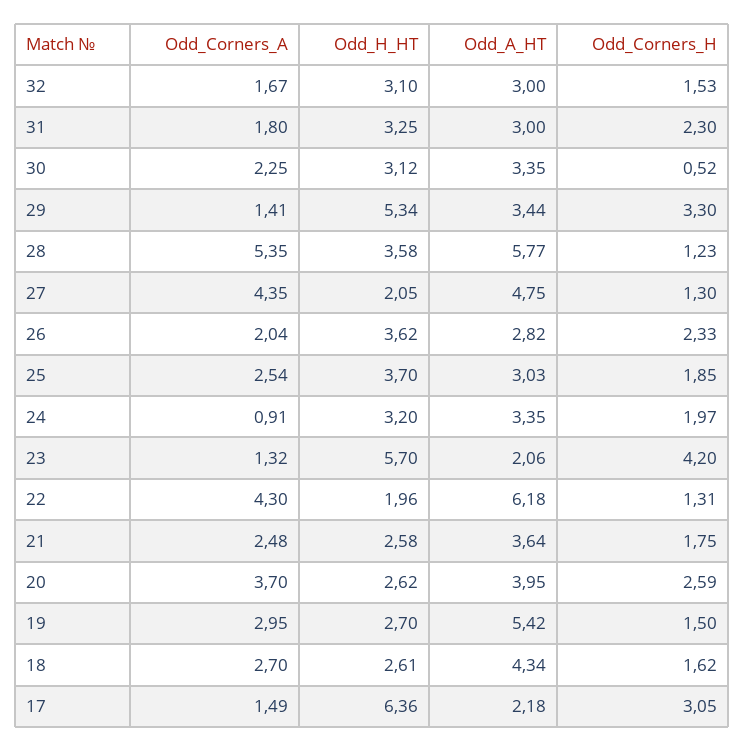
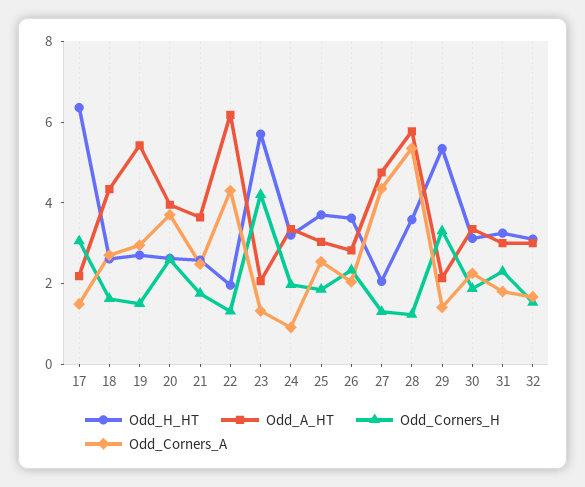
Odd_Corners_H, 30: 0.52 -> 2
Odd_A_HT, 29: 3.44 -> 2

